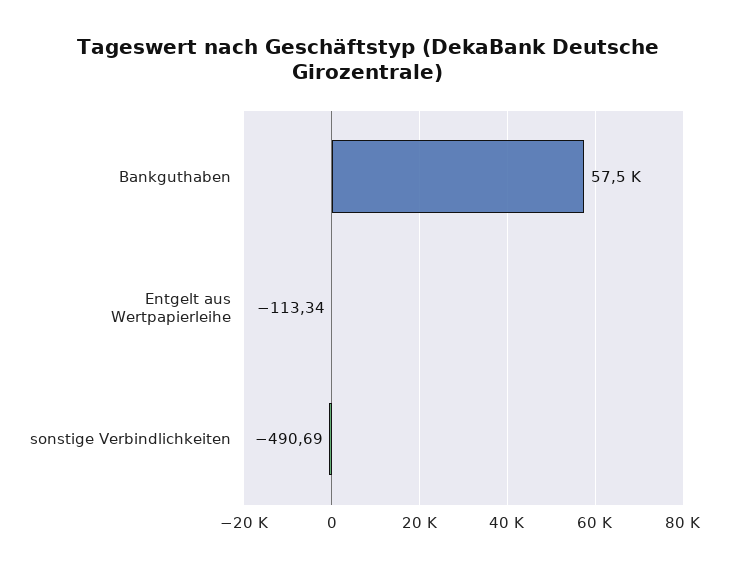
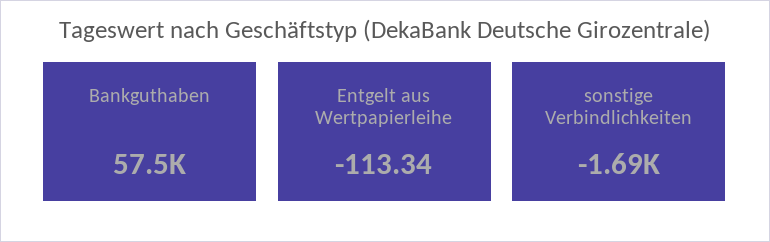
sonstige Verbindlichkeiten: -490.69 -> -1690

